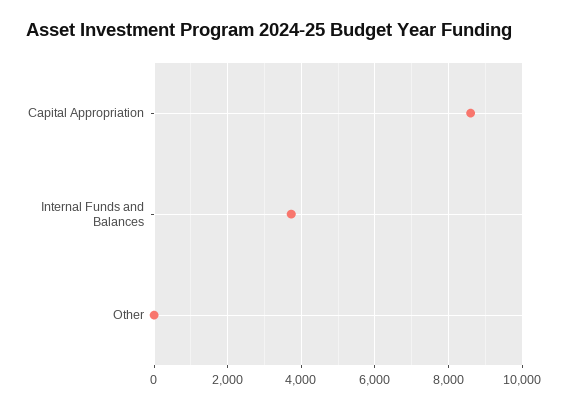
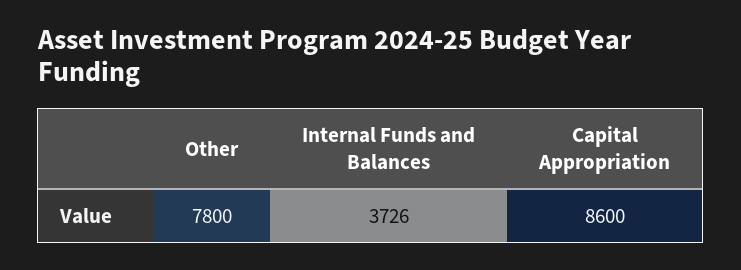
Other: 0 -> 7800

